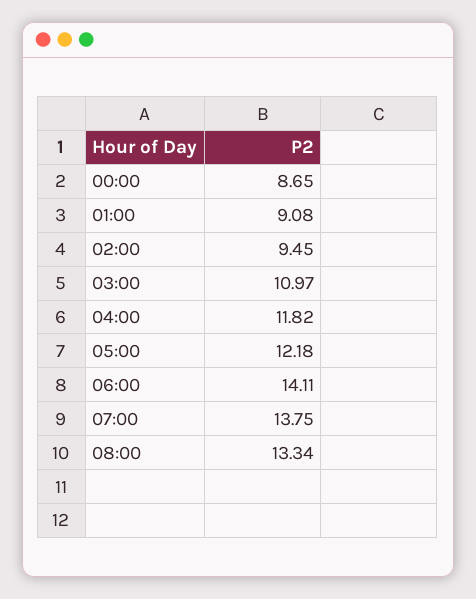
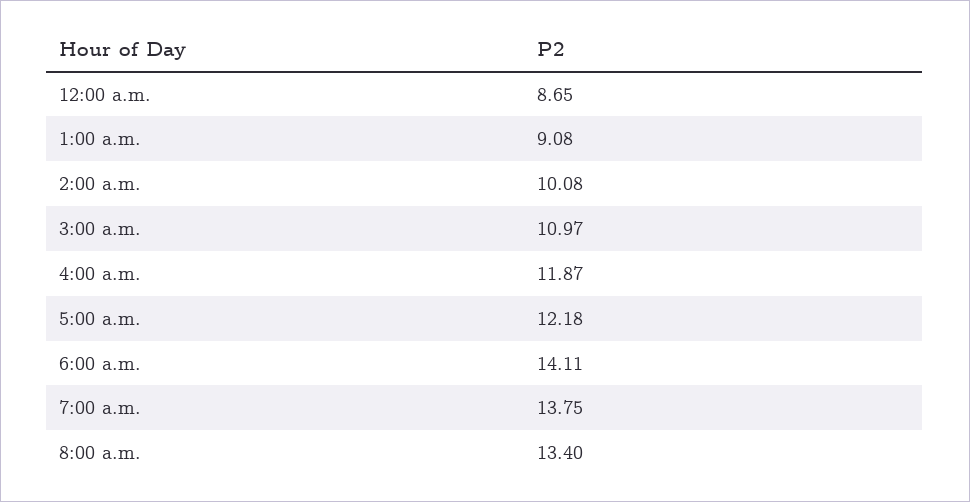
02:00: 9.45 -> 10.08
04:00: 11.82 -> 11.87
08:00: 13.34 -> 13.4

